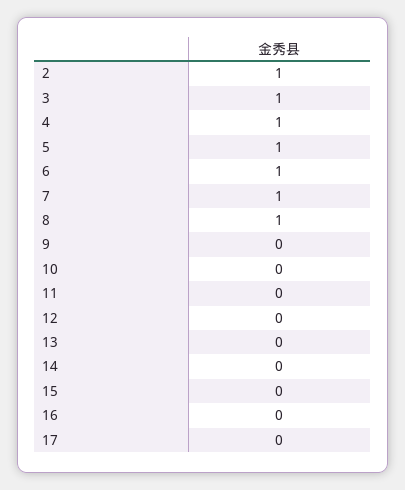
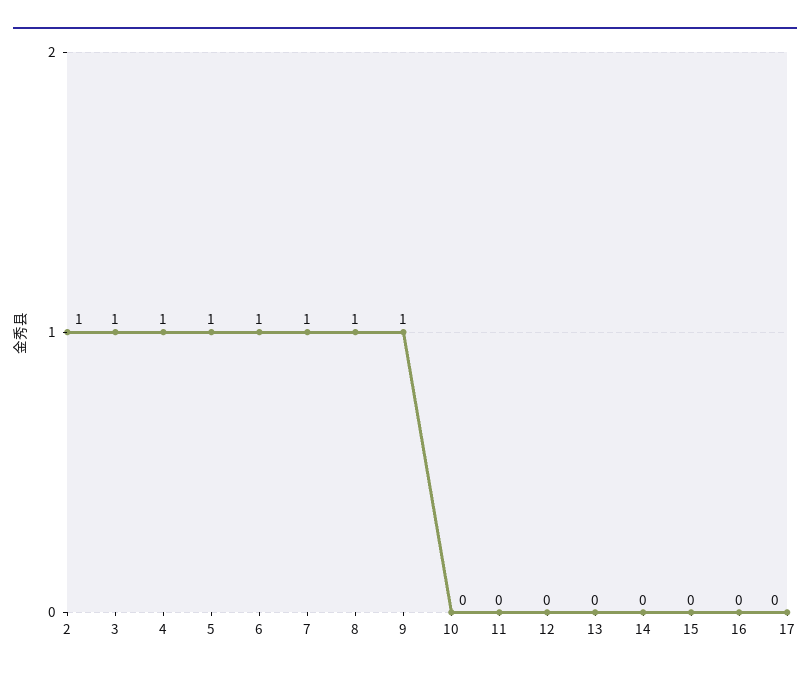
9: 0 -> 1

